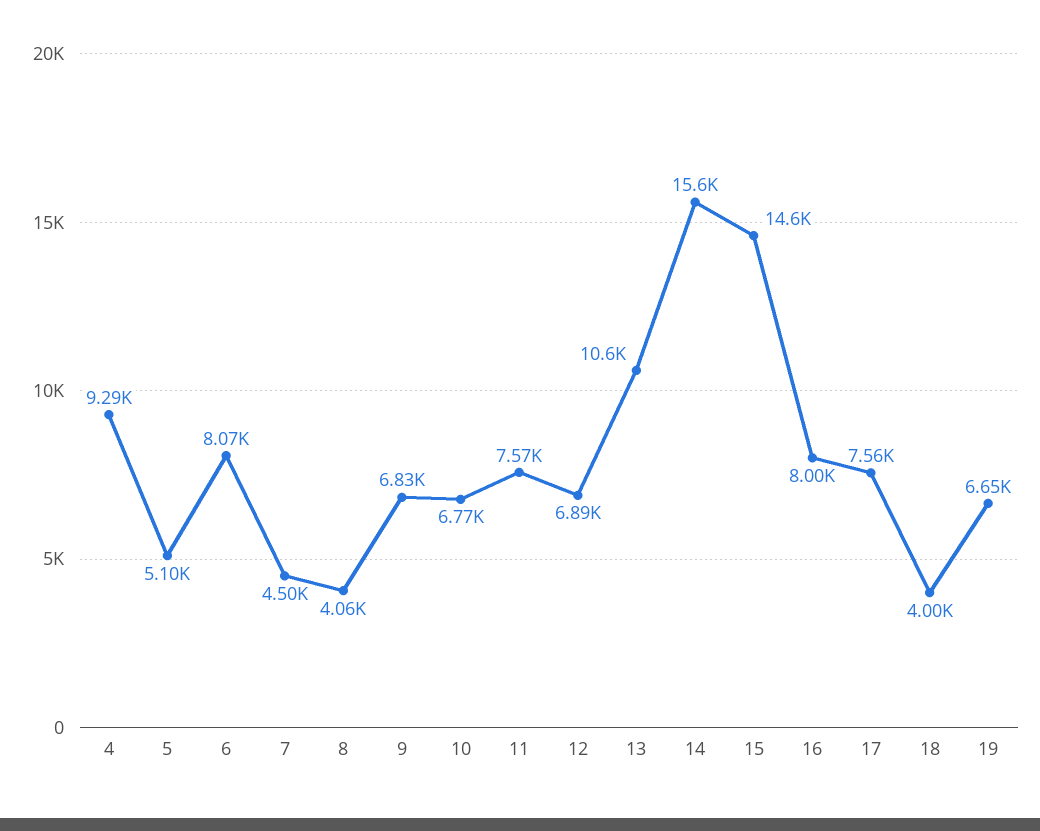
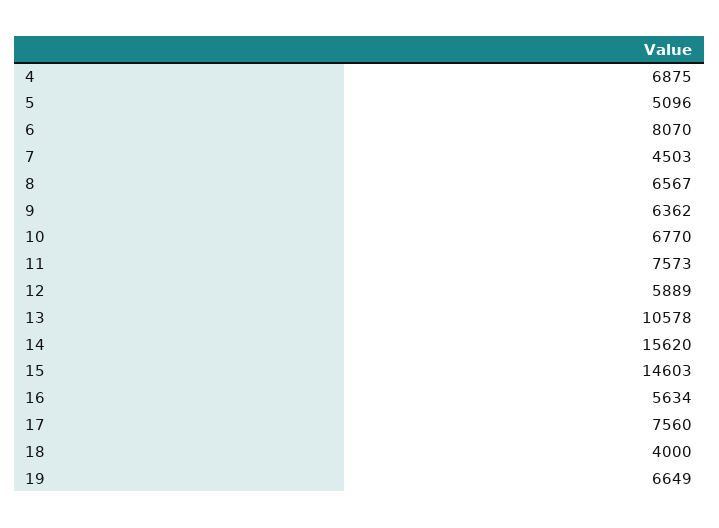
4: 9290 -> 6875
8: 4060 -> 6567
9: 6830 -> 6362
12: 6890 -> 5889
16: 8000 -> 5634

